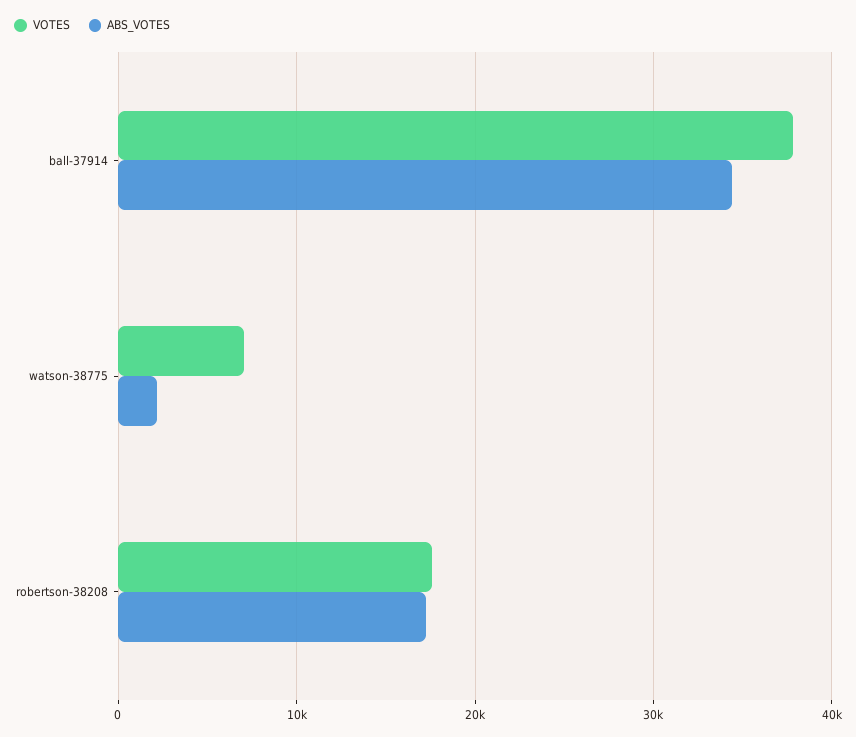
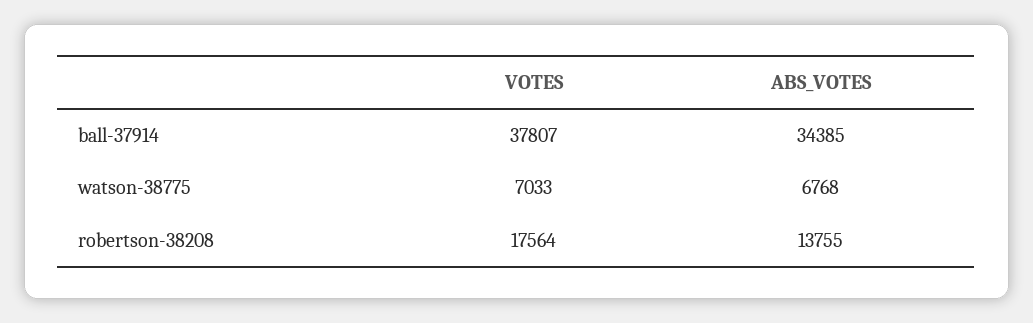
ABS_VOTES, watson-38775: 2000 -> 6768
ABS_VOTES, robertson-38208: 17000 -> 13755

